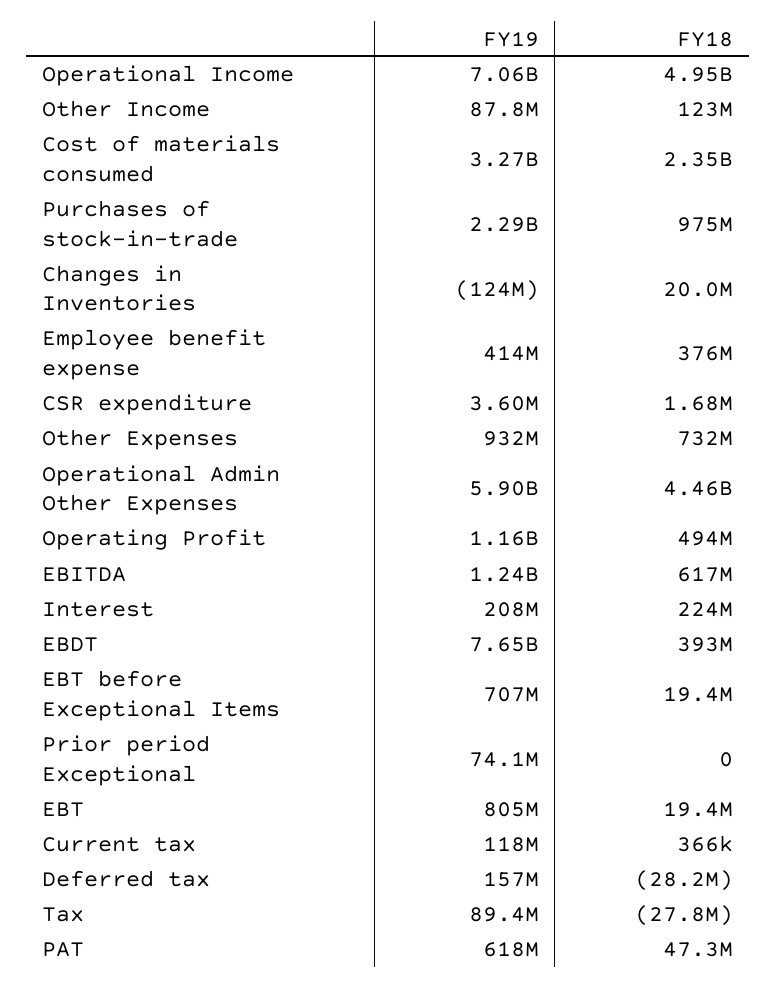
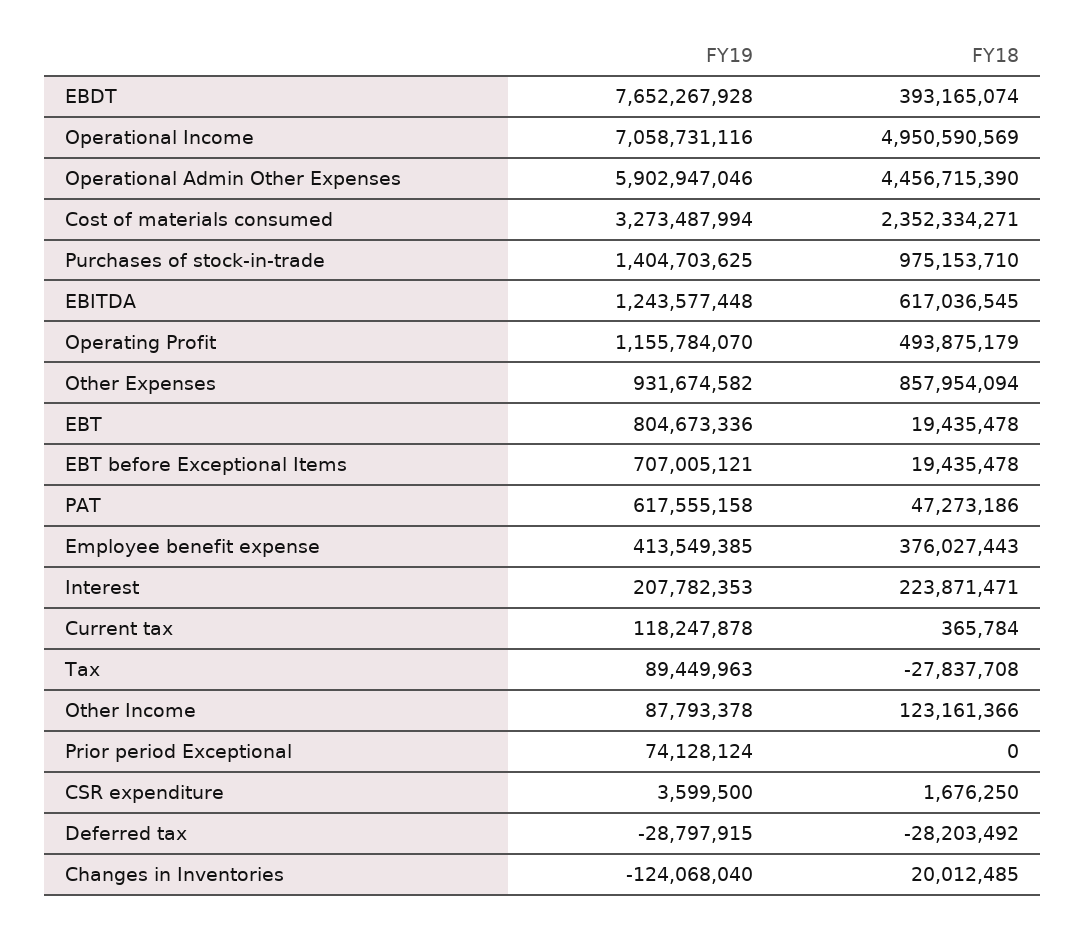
FY19, Purchases of stock-in-trade: 2290000000 -> 1404703625
FY18, Other Expenses: 732000000 -> 857954094
FY19, Deferred tax: 157000000 -> -28797915

